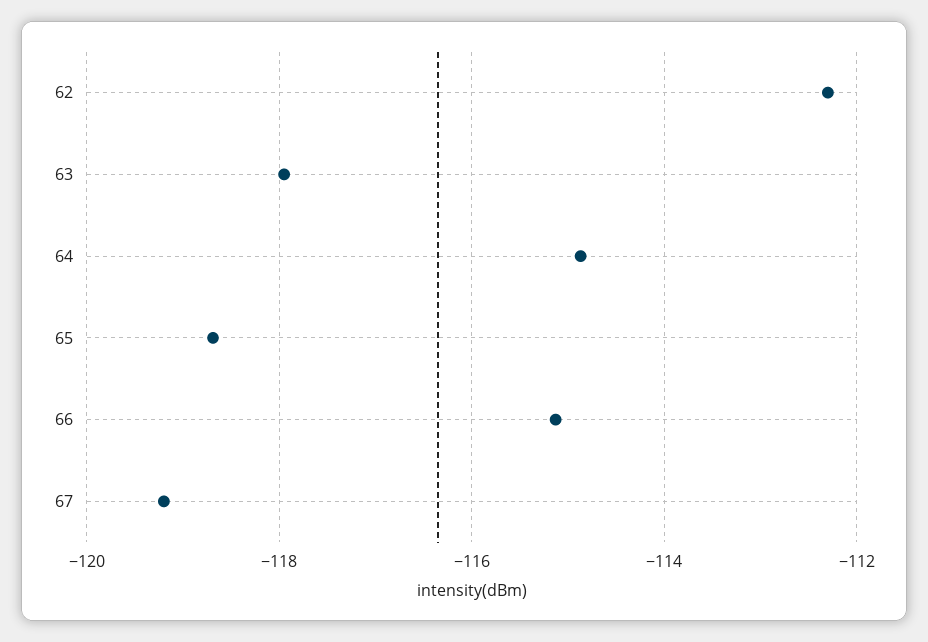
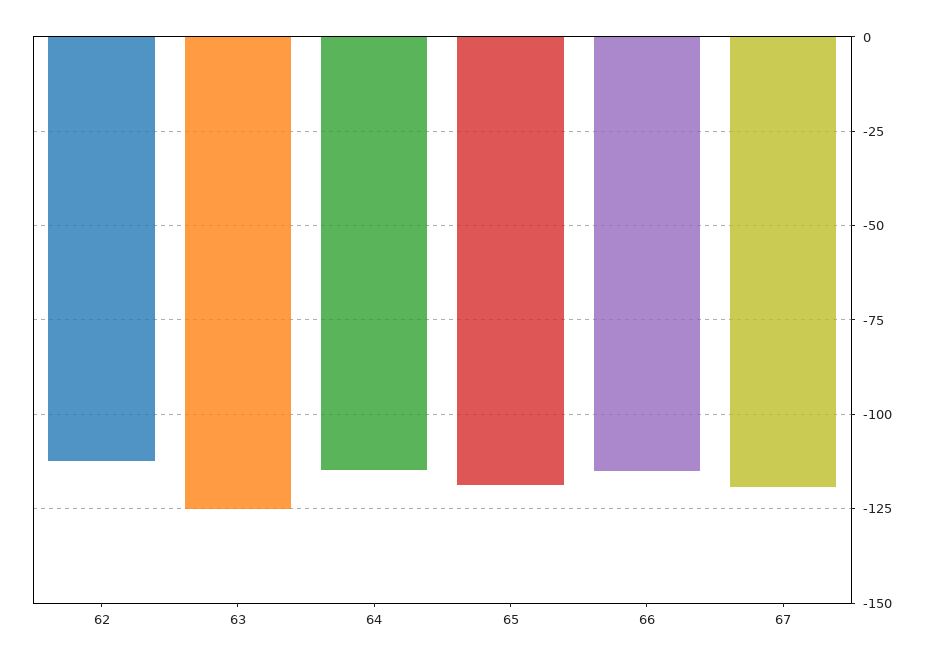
63: -118 -> -125

